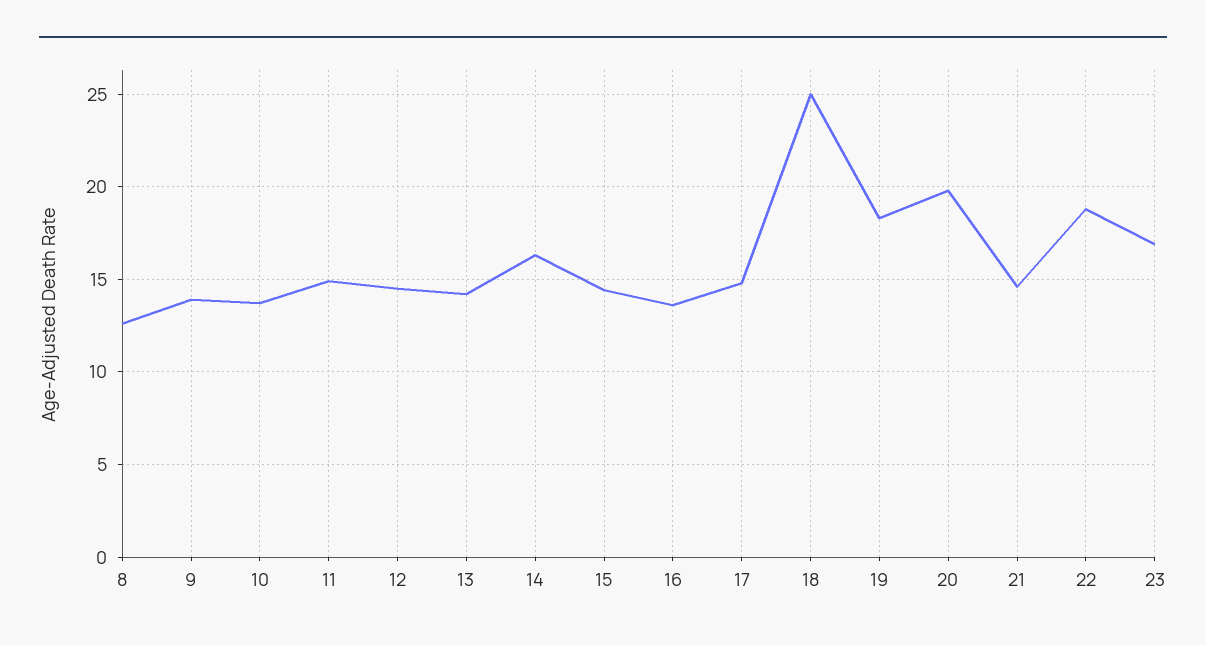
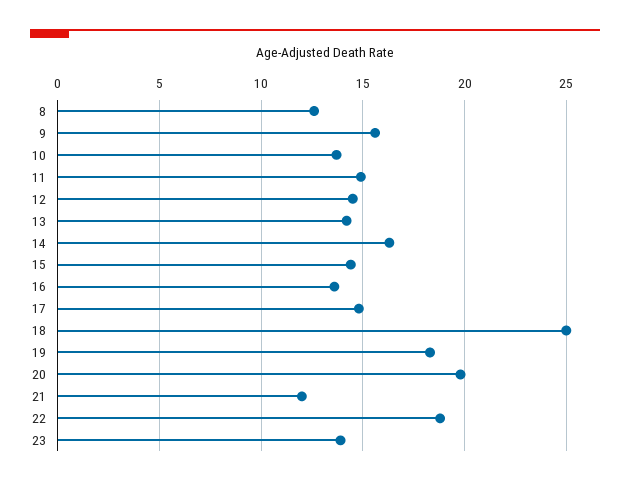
9: 14 -> 15.5
21: 14.5 -> 12
23: 17 -> 14

